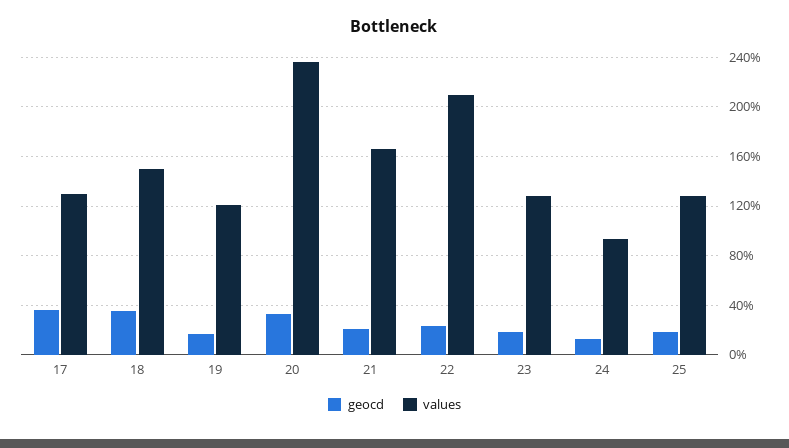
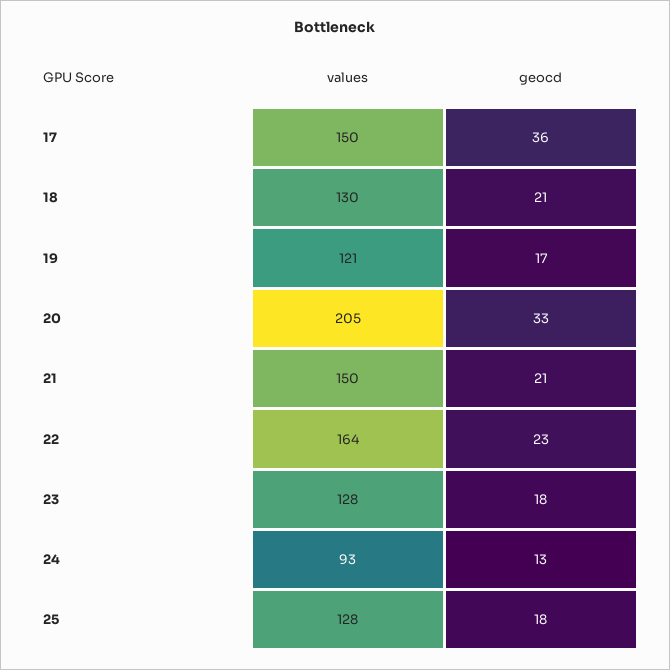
values, 17: 130 -> 150
geocd, 18: 35 -> 21
values, 18: 150 -> 130
values, 20: 235 -> 205
values, 21: 165 -> 150
values, 22: 210 -> 164

